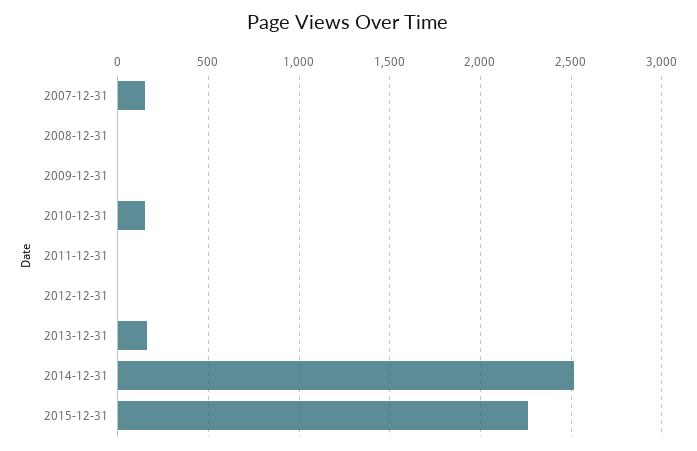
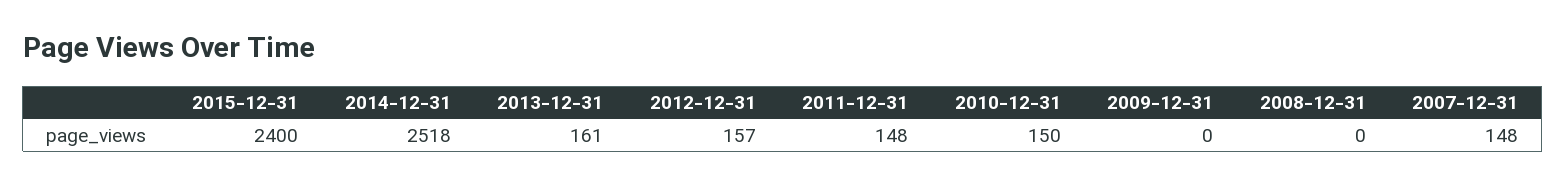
2011-12-31: 0 -> 148
2012-12-31: 0 -> 157
2015-12-31: 2250 -> 2400

